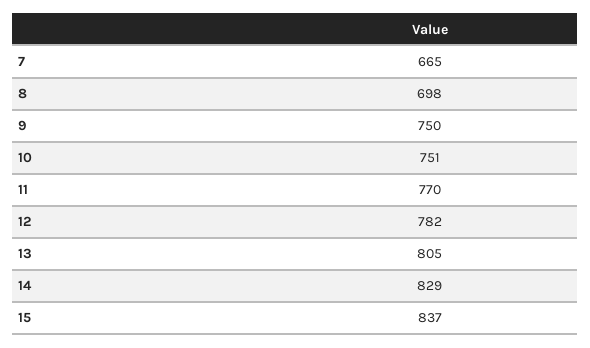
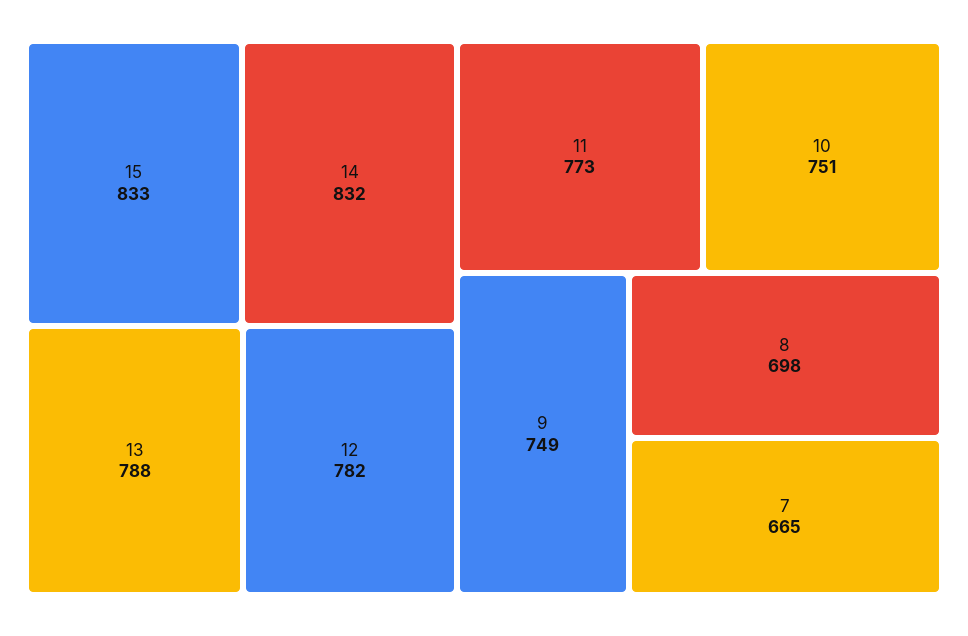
9: 750 -> 749
11: 770 -> 773
13: 805 -> 788
14: 829 -> 832
15: 837 -> 833

